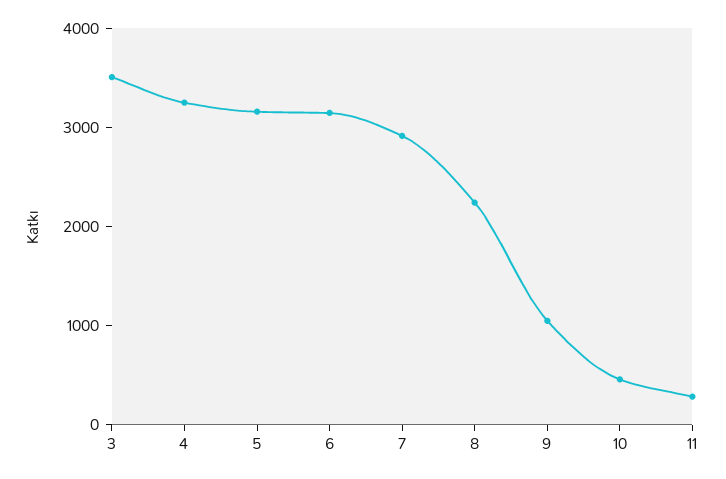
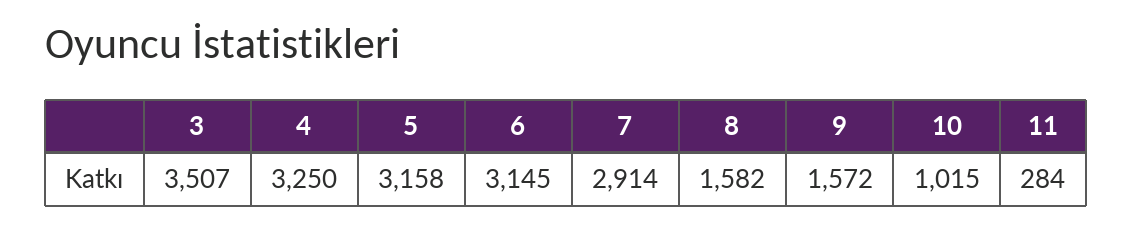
8: 2200 -> 1582
9: 1000 -> 1572
10: 400 -> 1015

